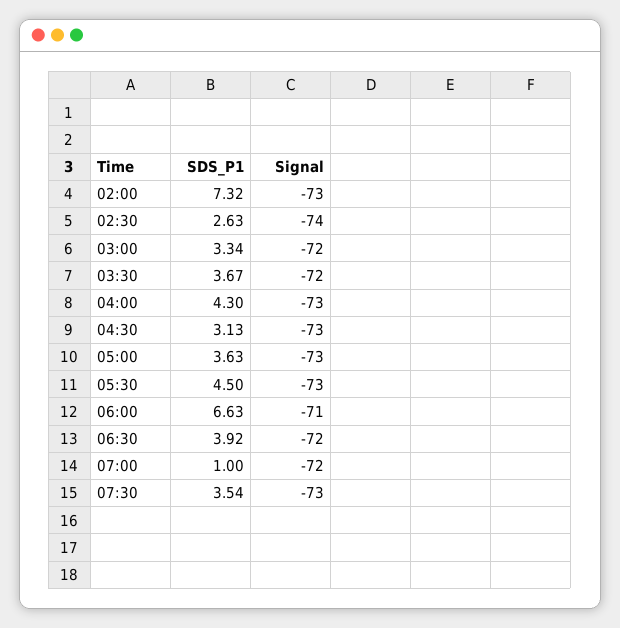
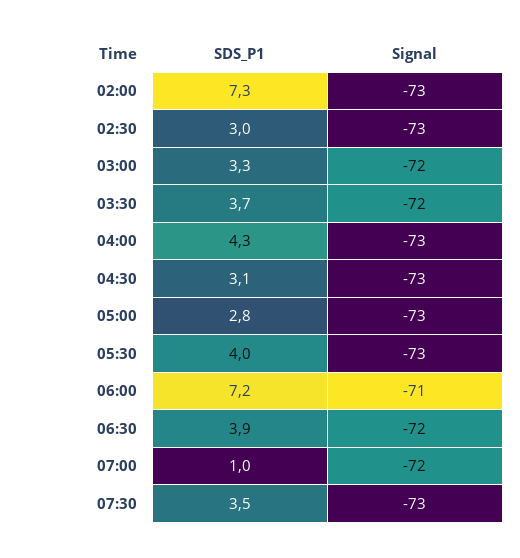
SDS_P1, 02:30: 2.63 -> 3
Signal, 02:30: -74 -> -73
SDS_P1, 05:00: 3.63 -> 2.8
SDS_P1, 05:30: 4.5 -> 4
SDS_P1, 06:00: 6.63 -> 7.2

